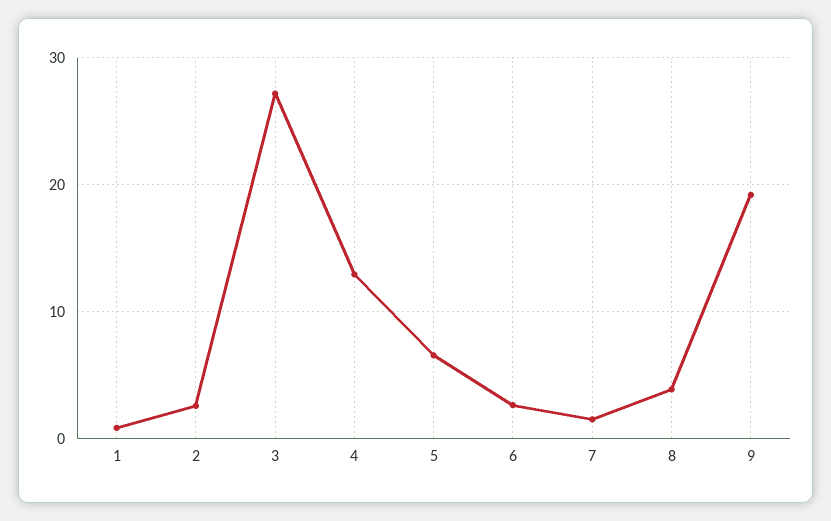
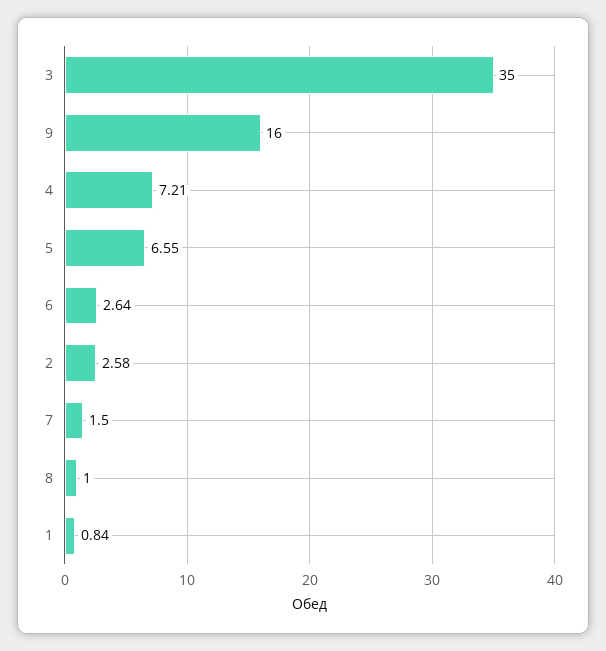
3: 27 -> 35
4: 13 -> 7.21
8: 4 -> 1
9: 19 -> 16

